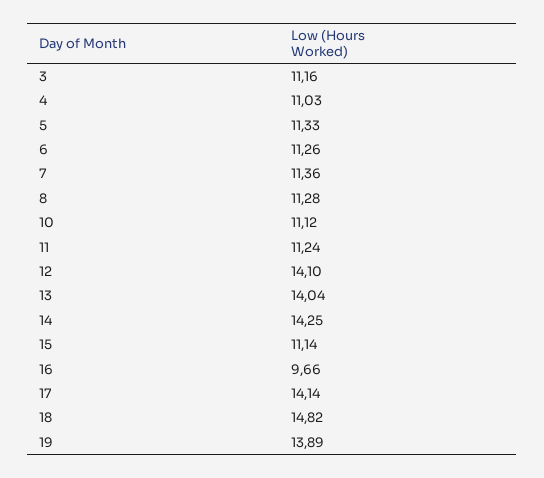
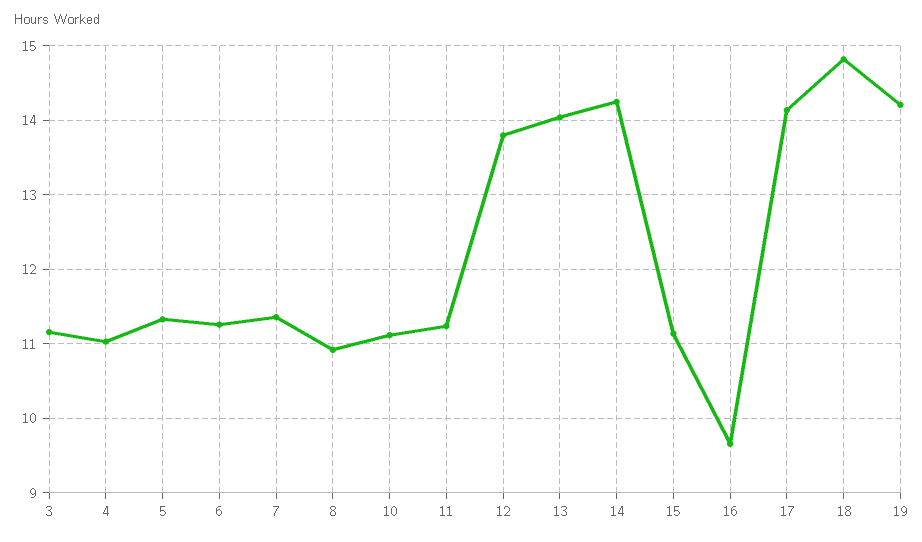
8: 11.28 -> 10.9
12: 14.1 -> 13.8
19: 13.89 -> 14.2

